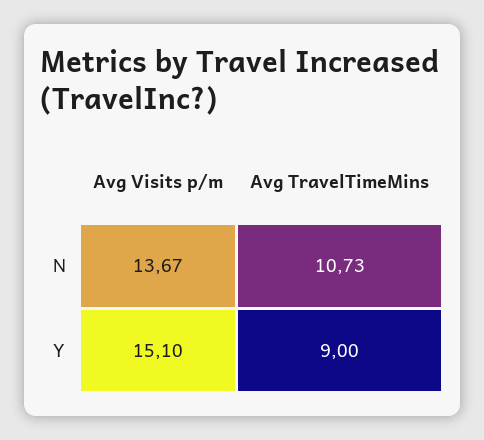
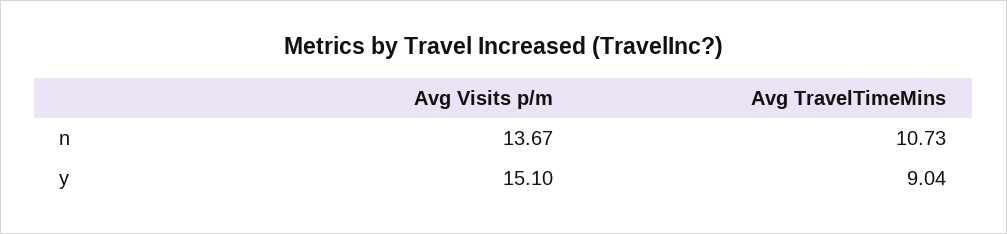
Avg TravelTimeMins, Y: 9 -> 9.04

